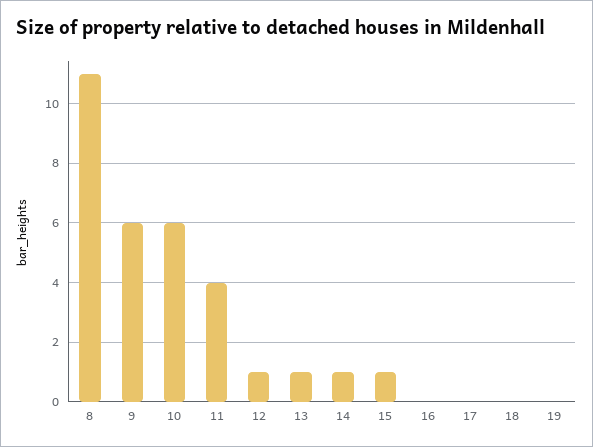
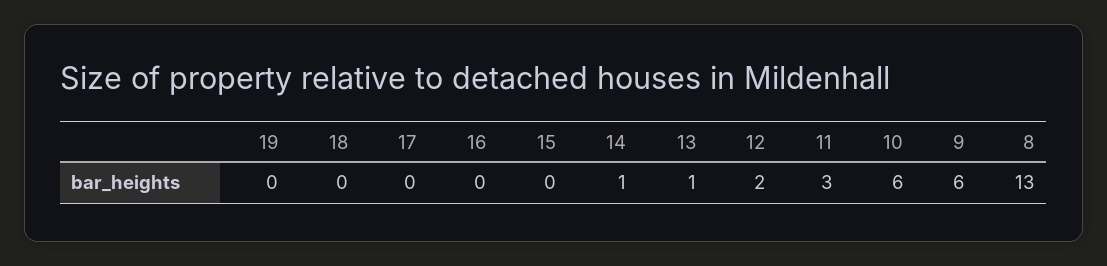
8: 11 -> 13
11: 4 -> 3
12: 1 -> 2
15: 1 -> 0

